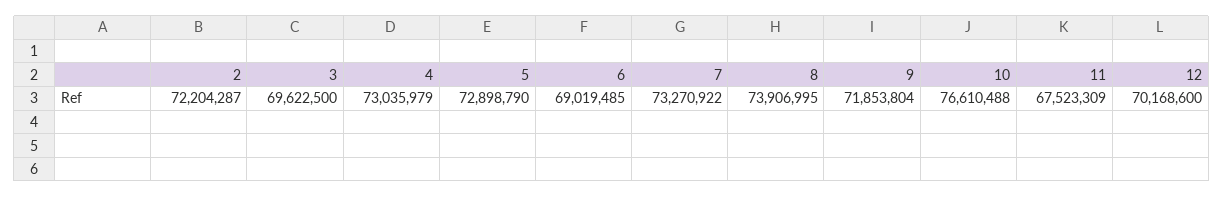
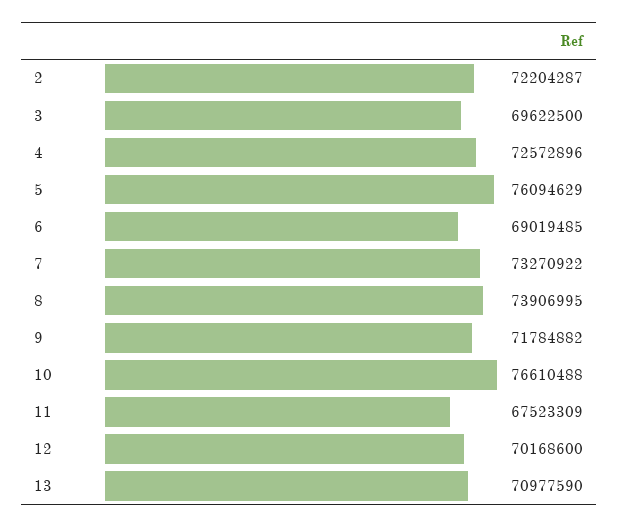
4: 73035979 -> 72572896
5: 72898790 -> 76094629
9: 71853804 -> 71784882
13: none -> 70977590

